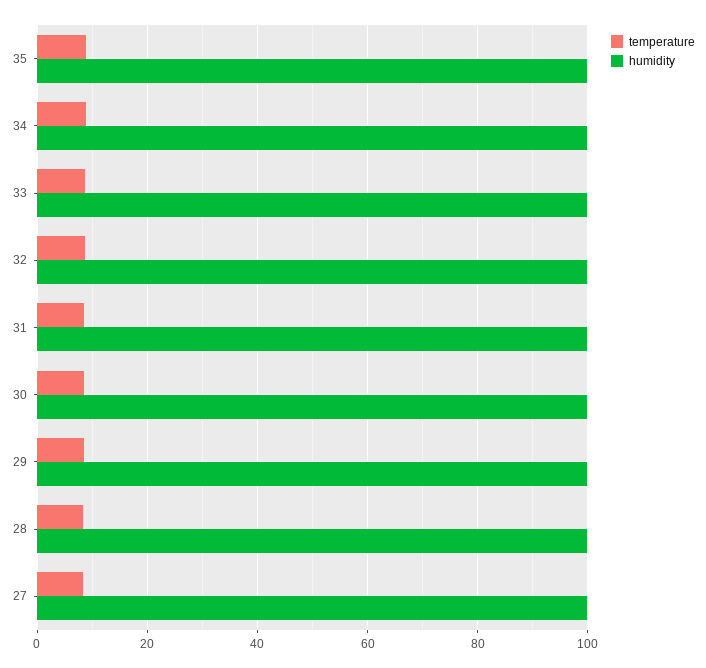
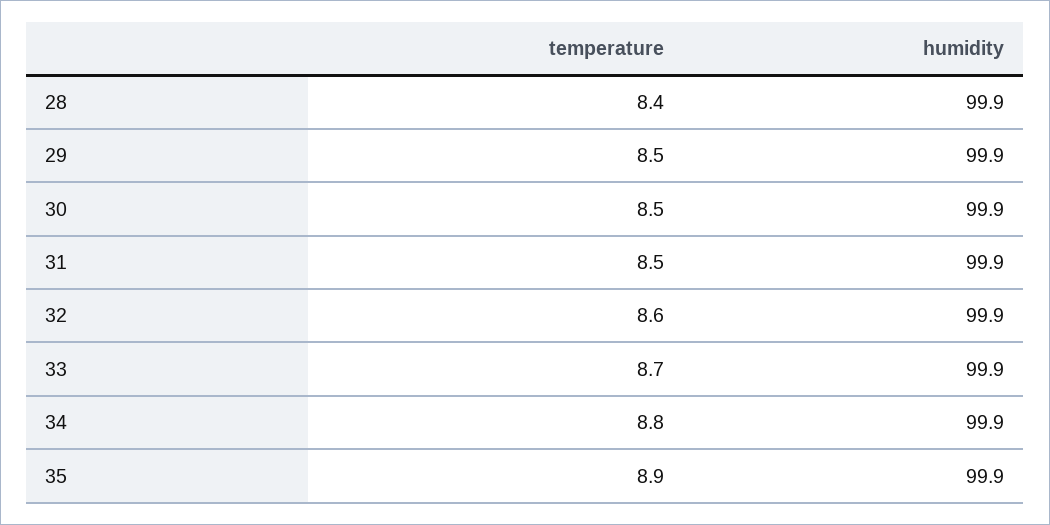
temperature, 27: 8 -> none
humidity, 27: 100 -> none

